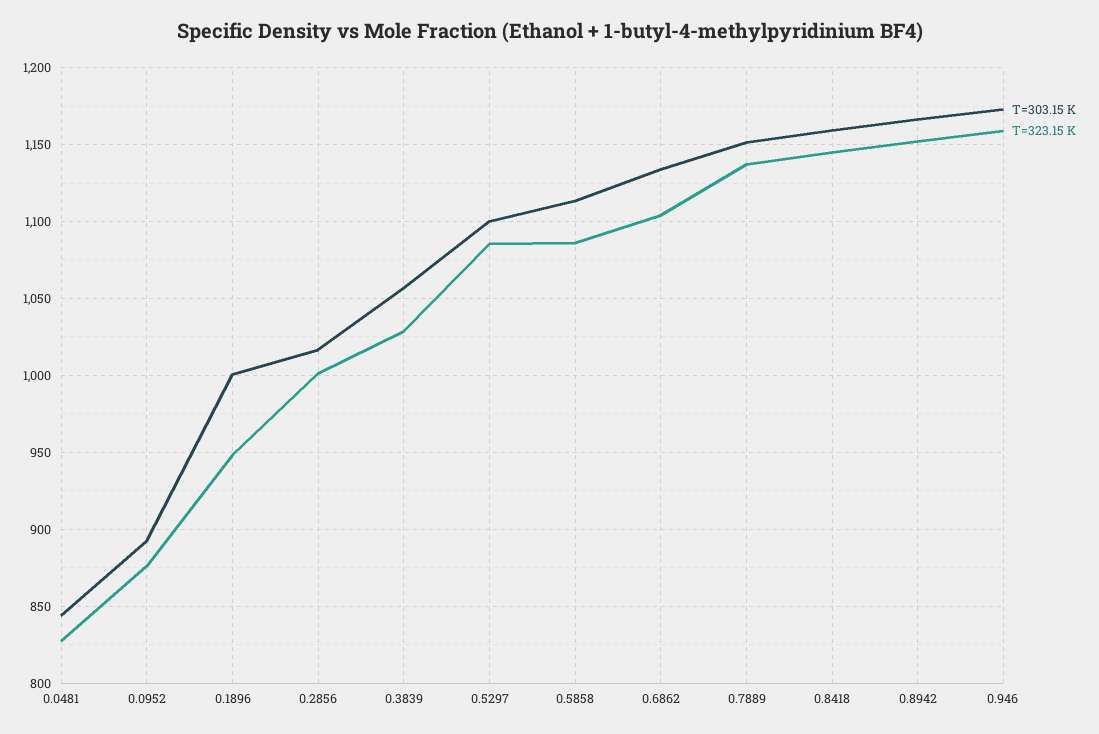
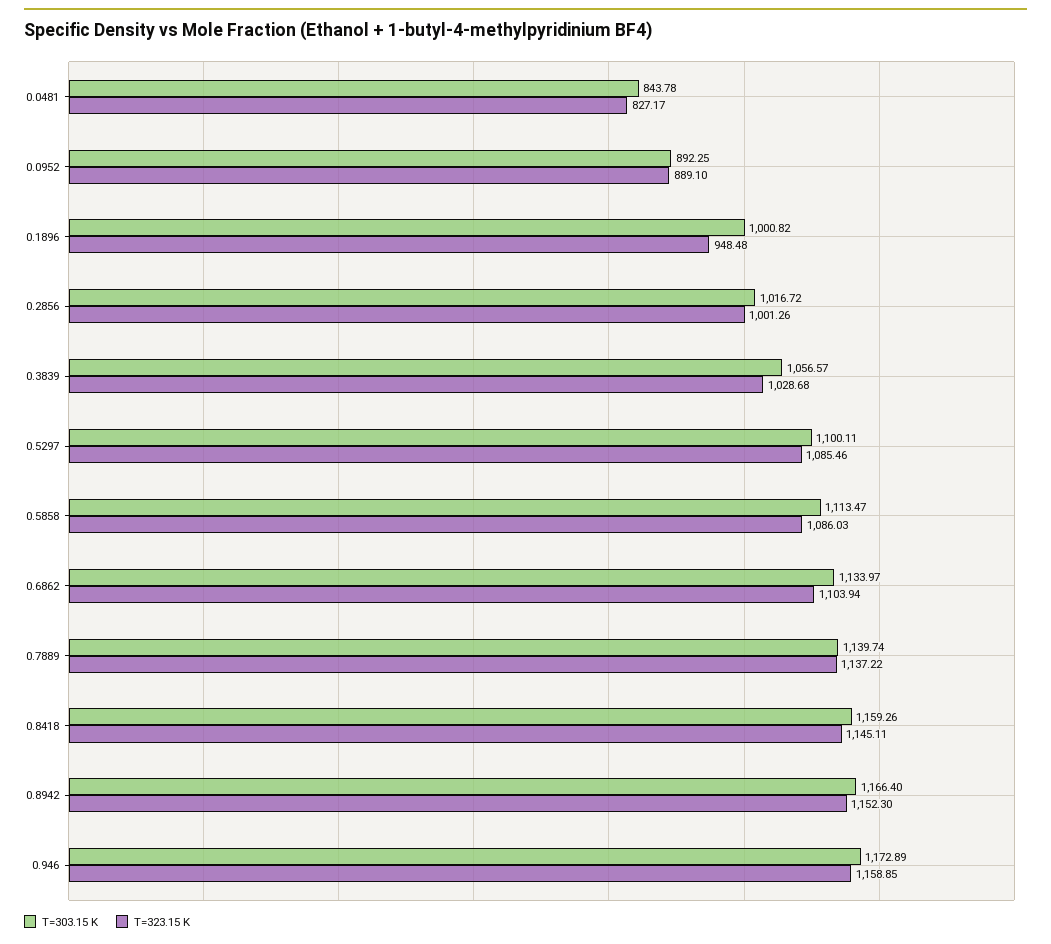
T=323.15 K, 0.0952: 875 -> 889.1
T=303.15 K, 0.7889: 1150 -> 1139.74

